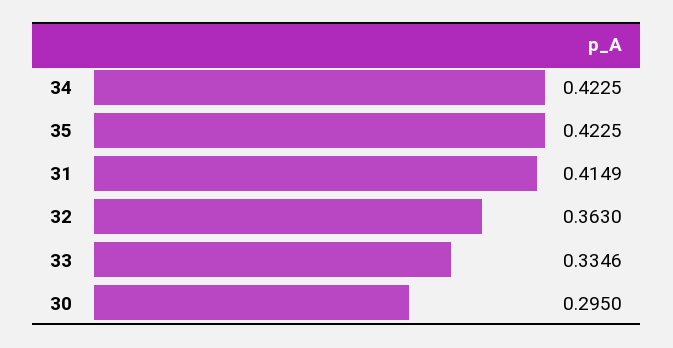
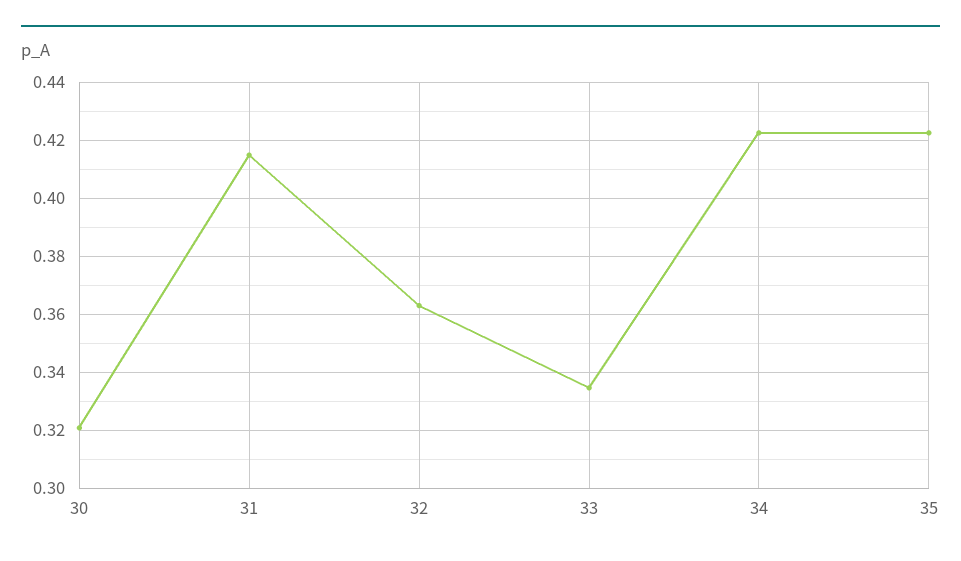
30: 0.295 -> 0.32

